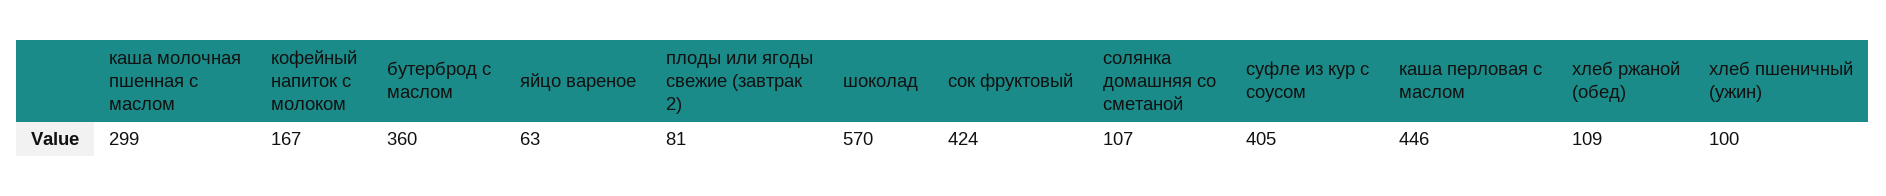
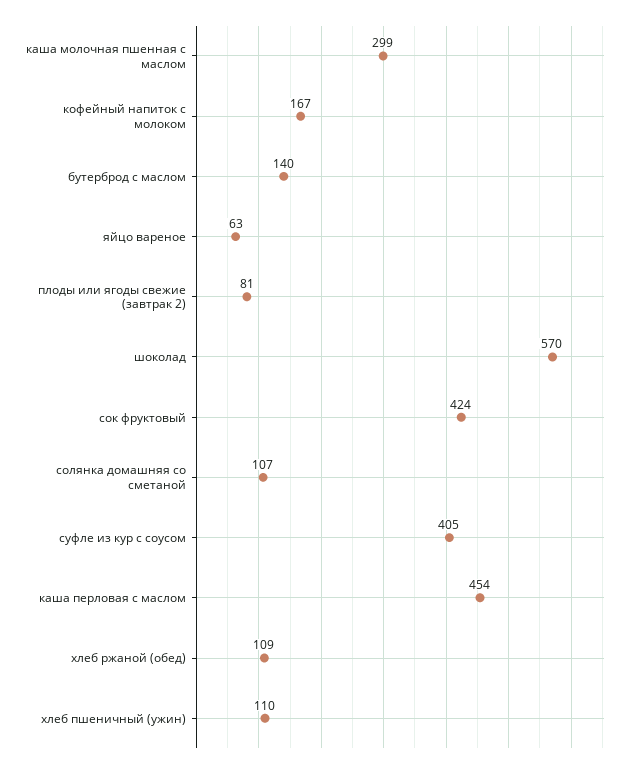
бутерброд с маслом: 360 -> 140
каша перловая с маслом: 446 -> 454
хлеб пшеничный (ужин): 100 -> 110

